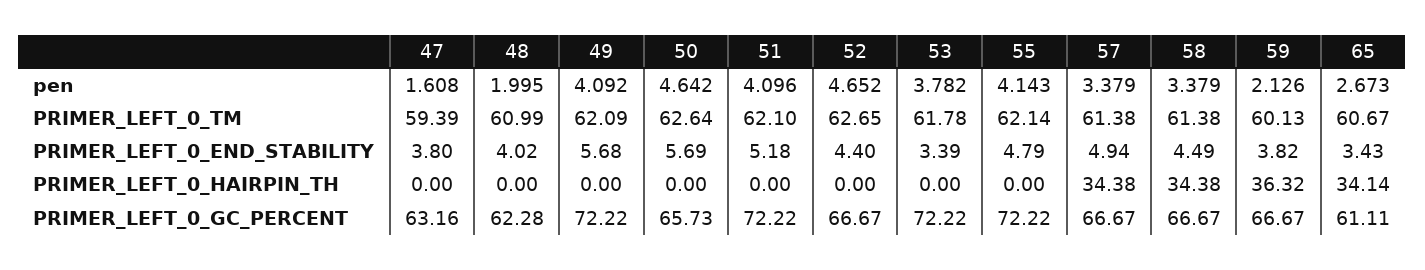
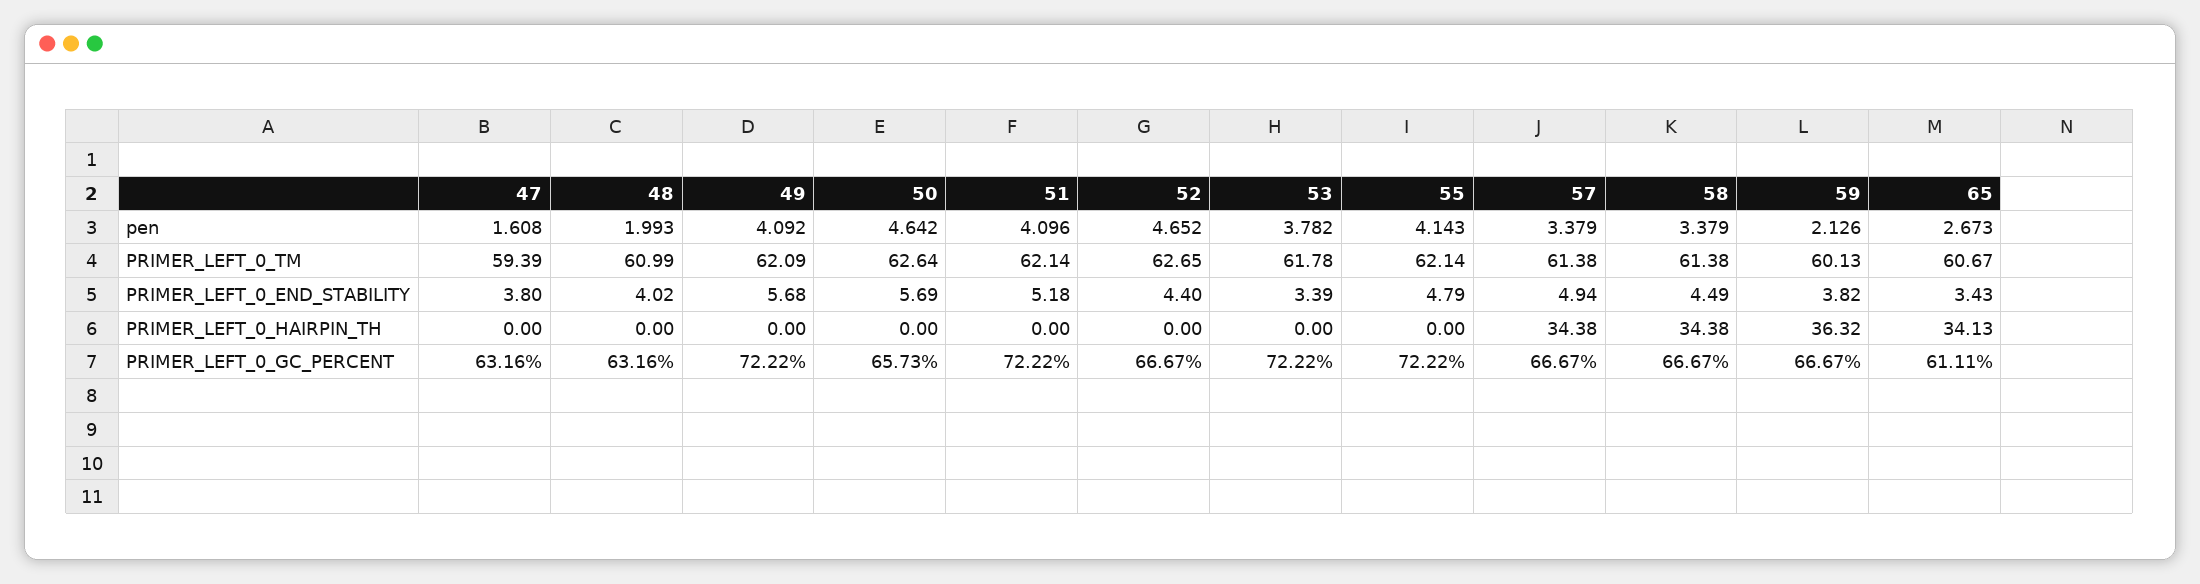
48, pen: 1.995 -> 1.993
51, PRIMER_LEFT_0_TM: 62.1 -> 62.14
65, PRIMER_LEFT_0_HAIRPIN_TH: 34.14 -> 34.13
48, PRIMER_LEFT_0_GC_PERCENT: 62.28 -> 63.16

